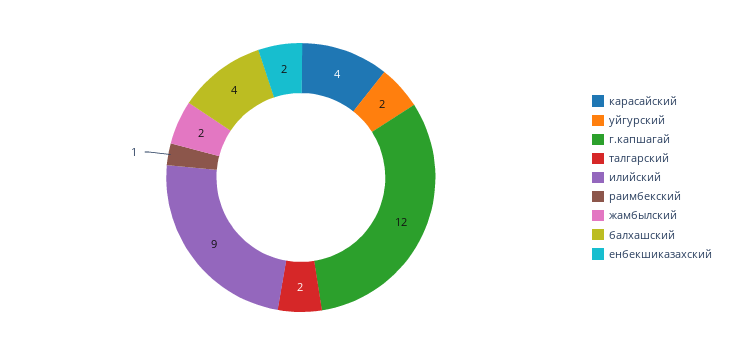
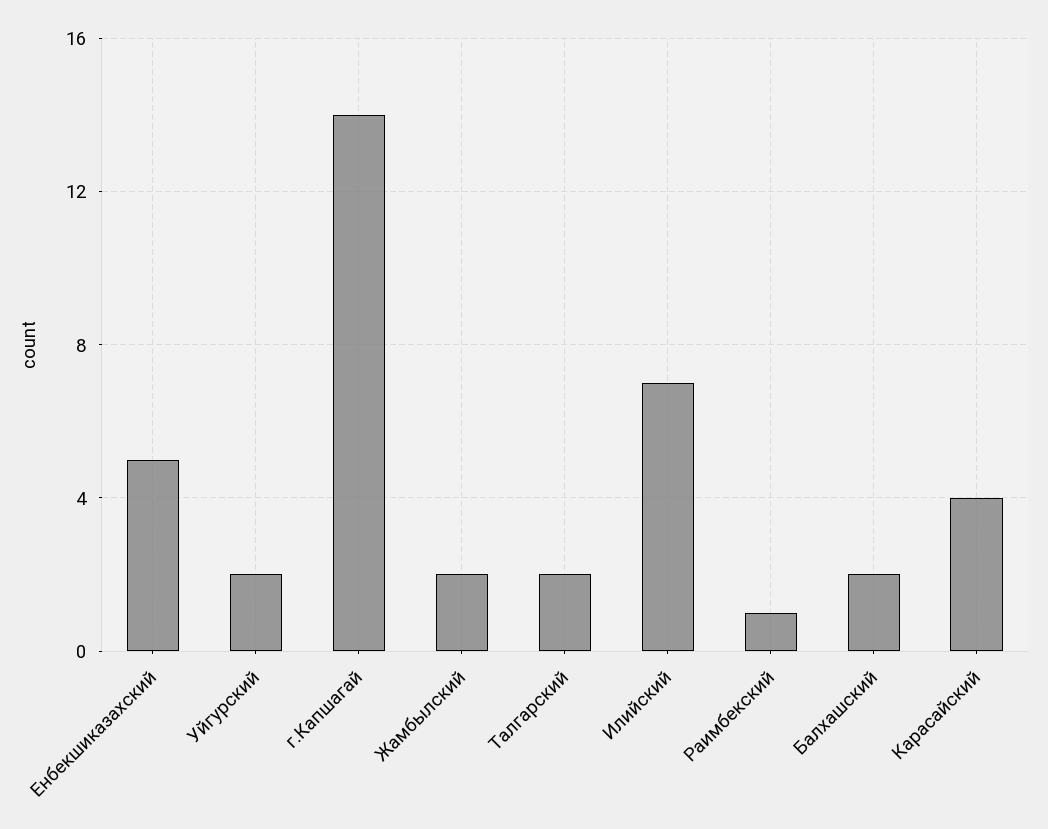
г.капшагай: 12 -> 14
илийский: 9 -> 7
балхашский: 4 -> 2
енбекшиказахский: 2 -> 5

